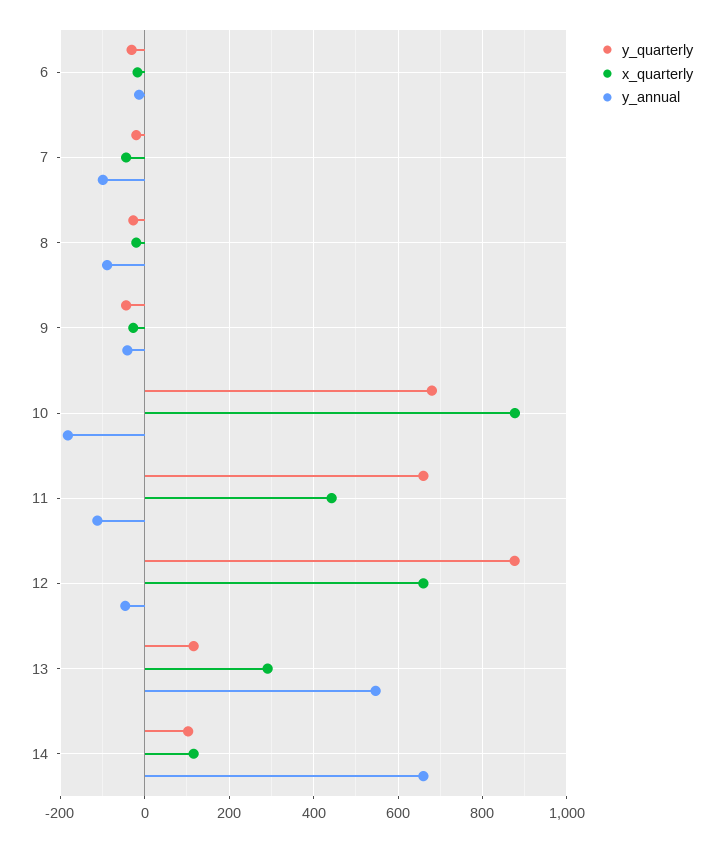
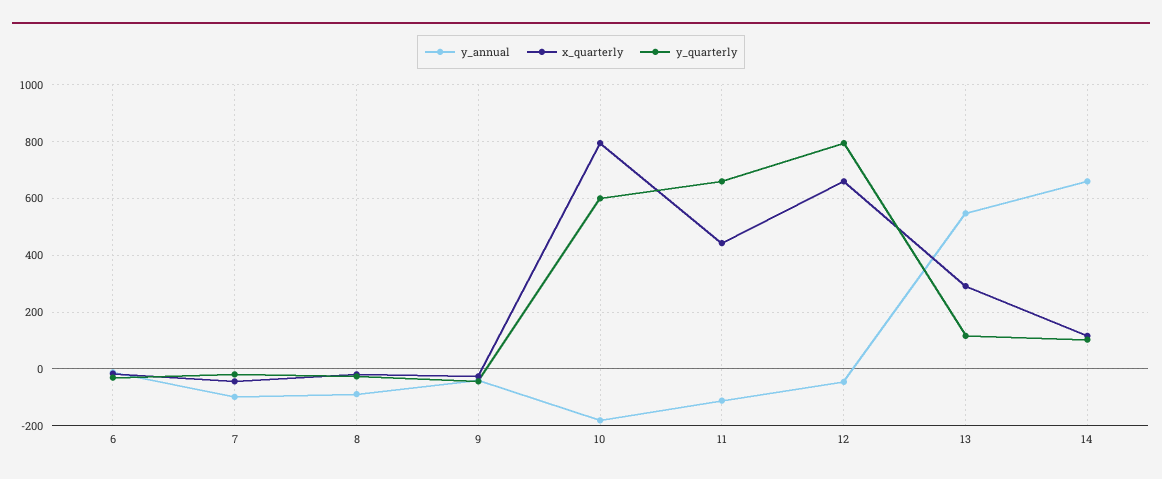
y_quarterly, 10: 680 -> 600
x_quarterly, 10: 880 -> 800
y_quarterly, 12: 880 -> 800

